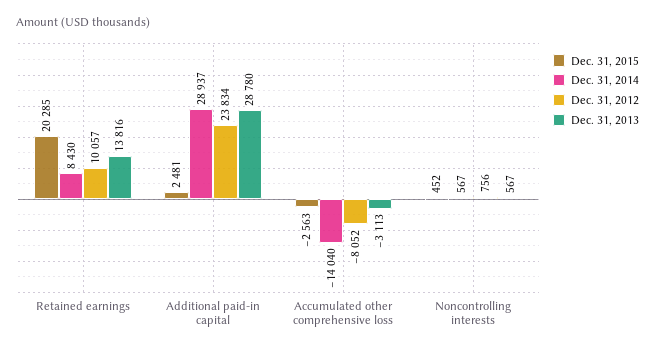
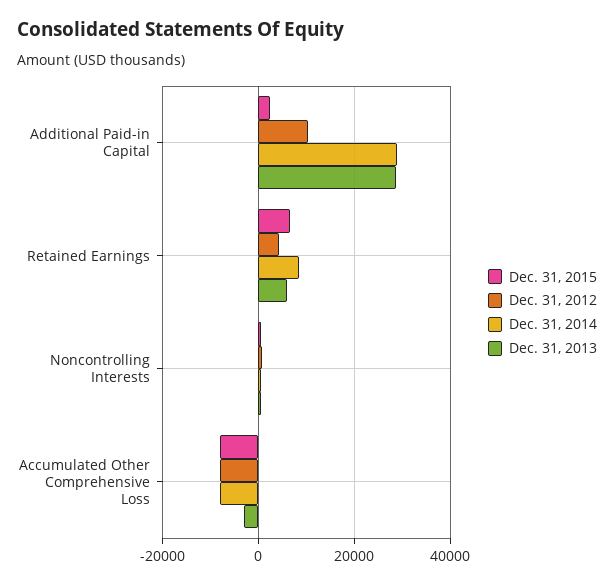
Dec. 31, 2015, Retained earnings: 20285 -> 6000
Dec. 31, 2012, Retained earnings: 10057 -> 4000
Dec. 31, 2013, Retained earnings: 13816 -> 6000
Dec. 31, 2012, Additional paid-in capital: 23834 -> 10000
Dec. 31, 2015, Accumulated other comprehensive loss: -2563 -> -8000
Dec. 31, 2014, Accumulated other comprehensive loss: -14040 -> -8000

